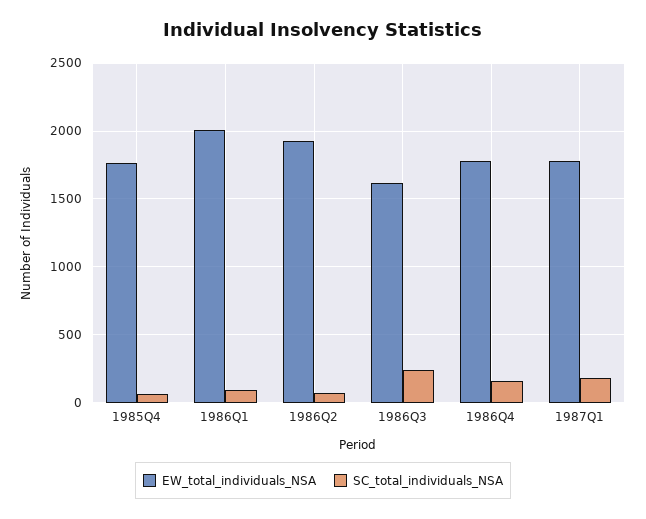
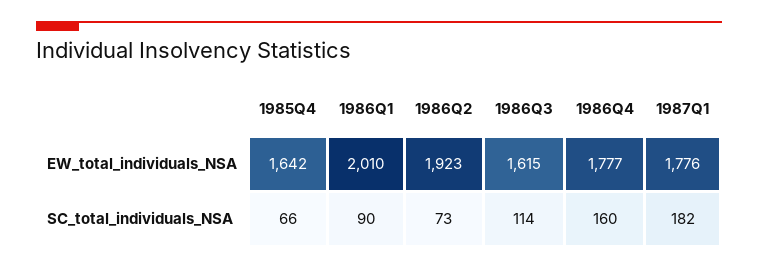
EW_total_individuals_NSA, 1985Q4: 1750 -> 1642
SC_total_individuals_NSA, 1986Q3: 250 -> 114

